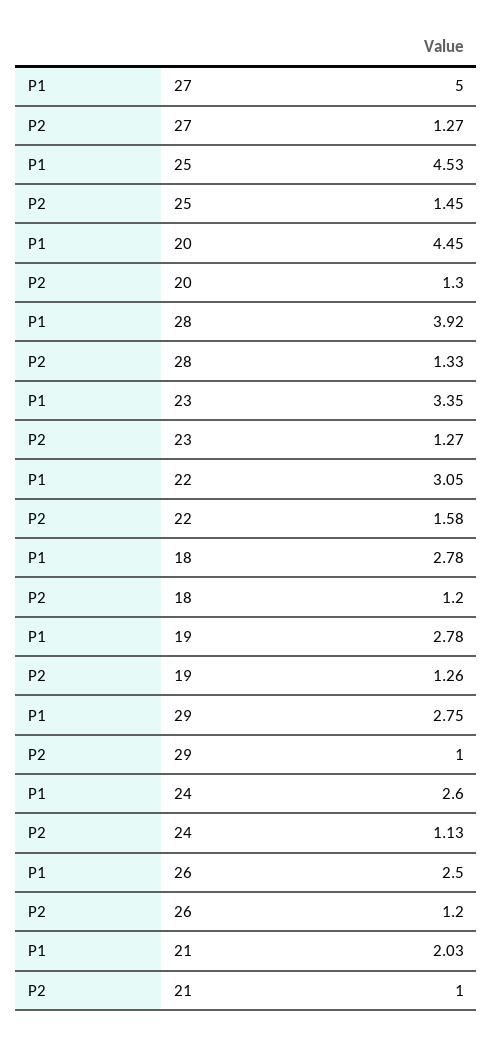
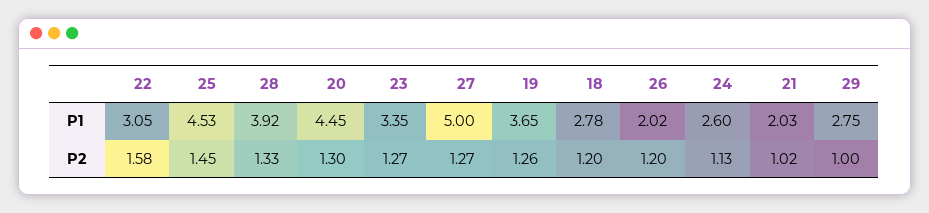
P1, 19: 2.78 -> 3.65
P1, 26: 2.5 -> 2.02
P2, 21: 1 -> 1.02

